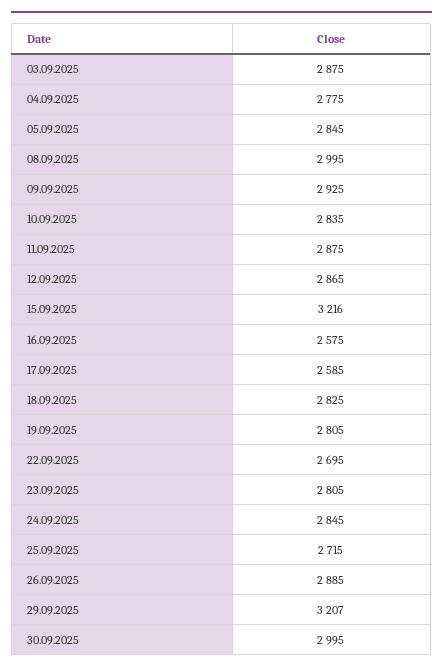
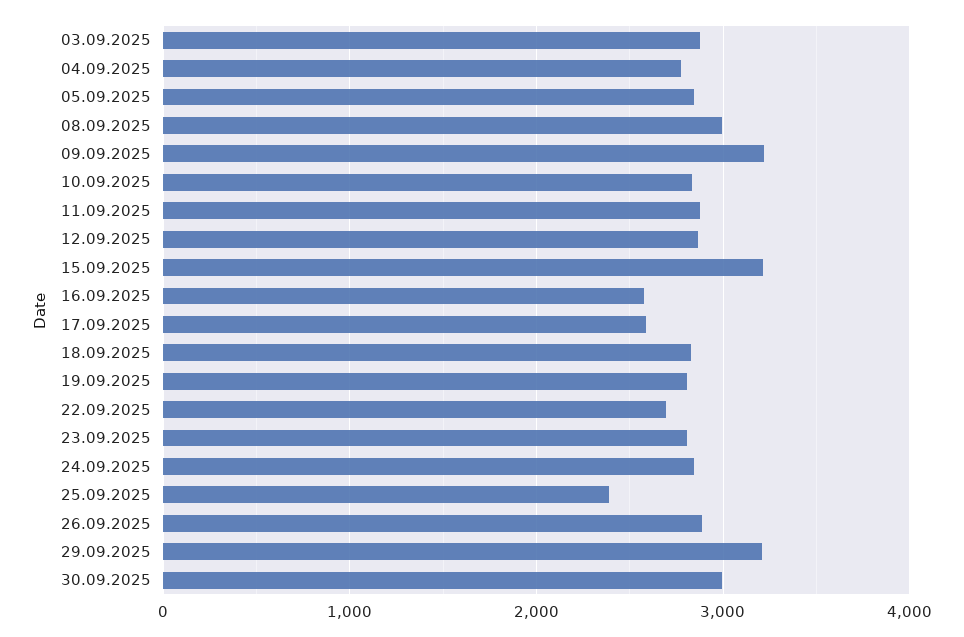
09.09.2025: 2925 -> 3200
25.09.2025: 2715 -> 2400

